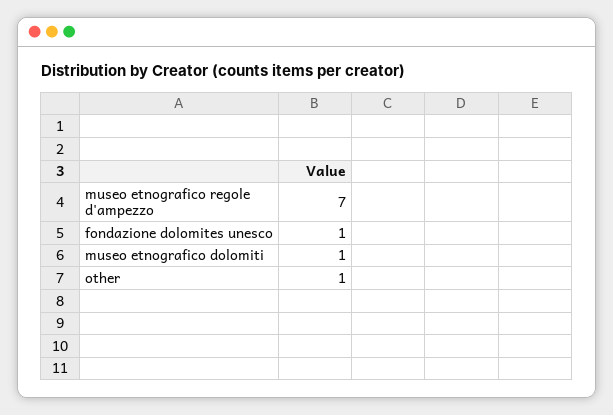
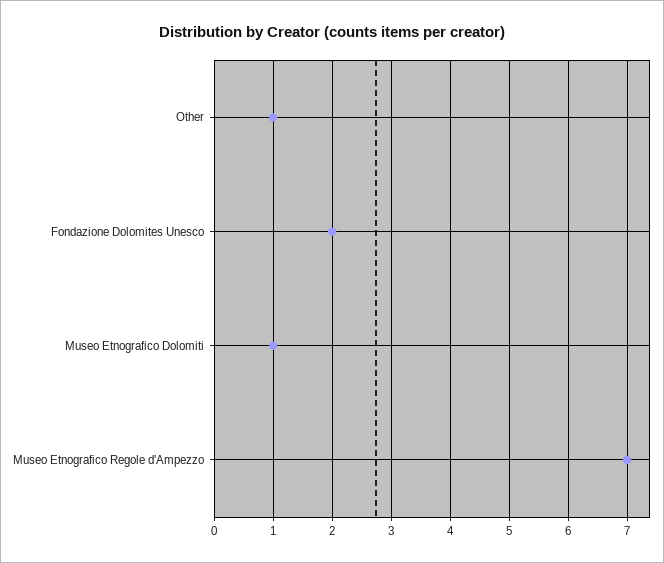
fondazione dolomites unesco: 1 -> 2

